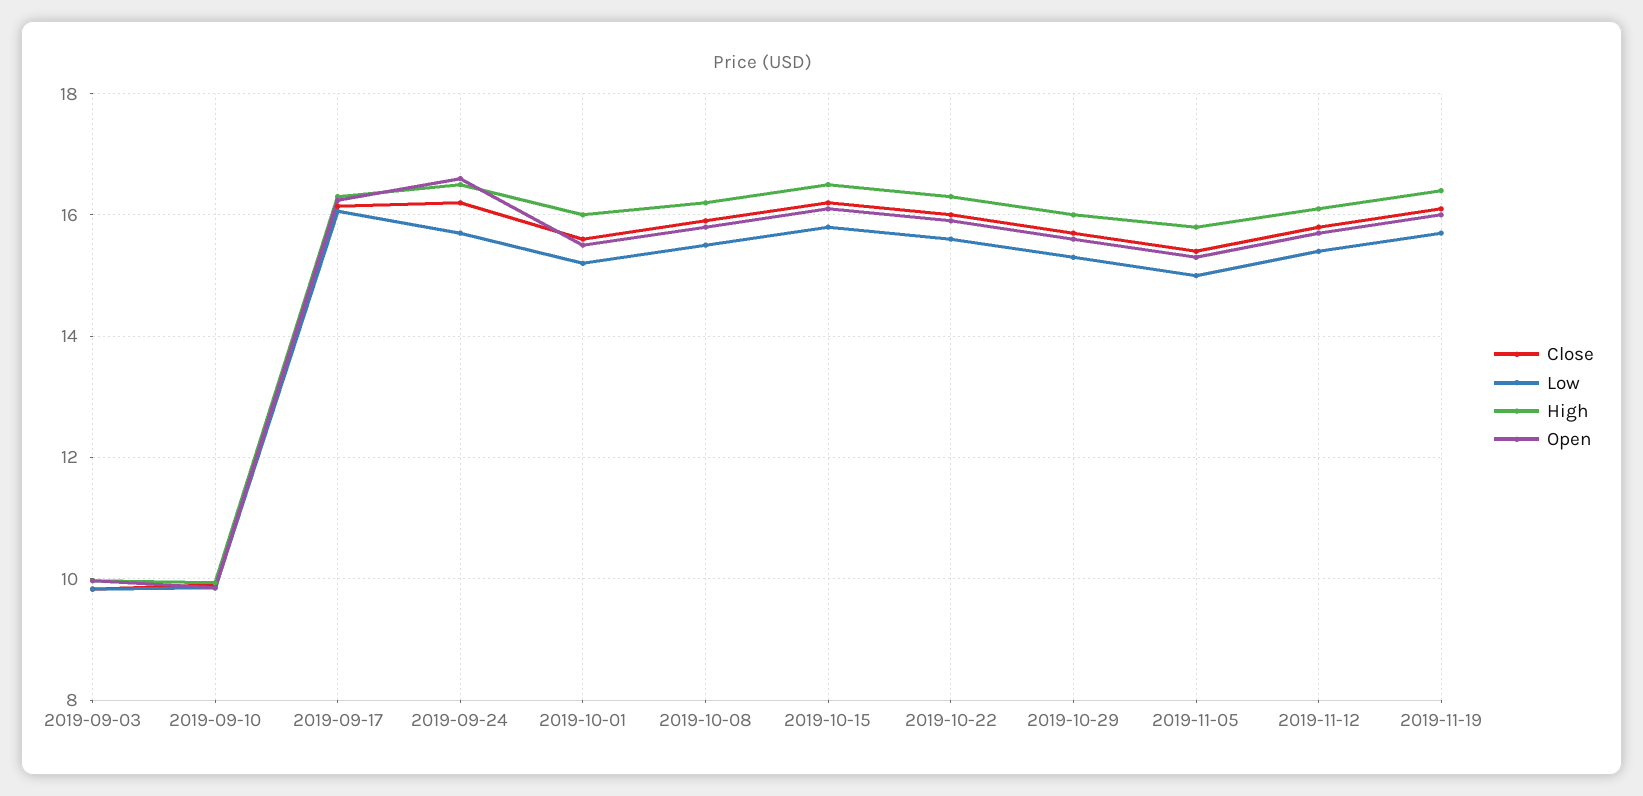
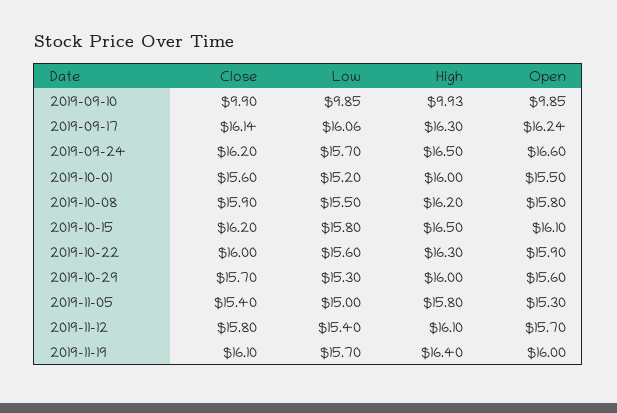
Close, 2019-09-03: 9.8 -> none
Low, 2019-09-03: 9.8 -> none
High, 2019-09-03: 10 -> none
Open, 2019-09-03: 10 -> none

